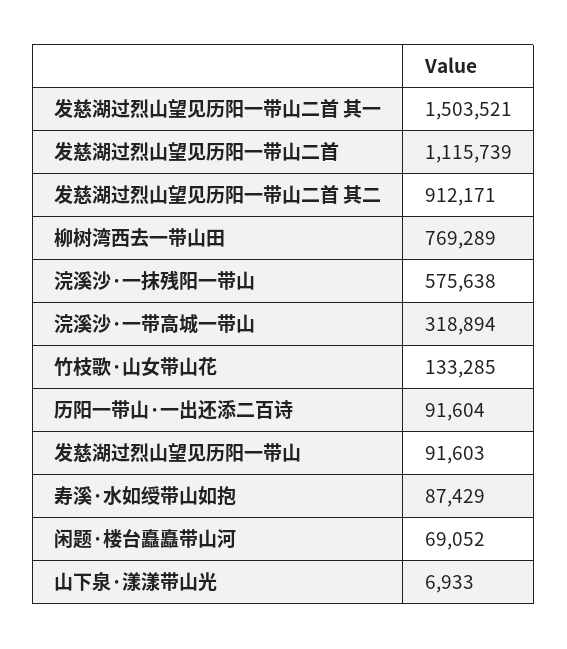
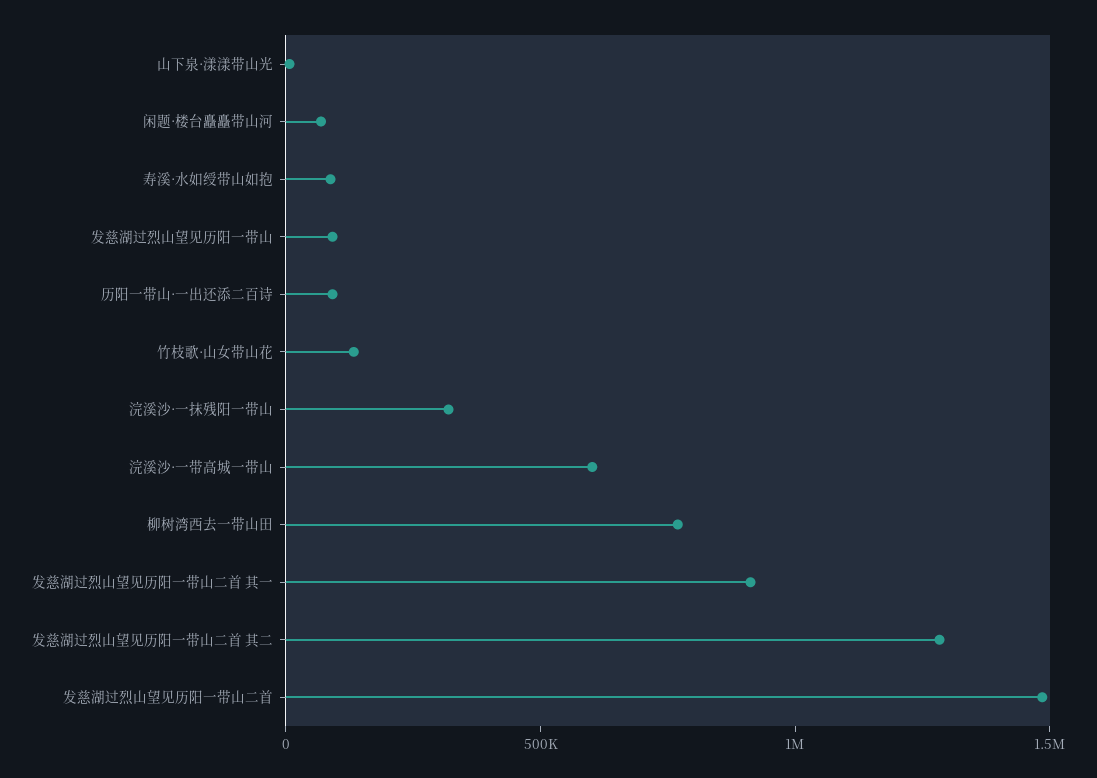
发慈湖过烈山望见历阳一带山二首 其一: 1503521 -> 900000
发慈湖过烈山望见历阳一带山二首: 1115739 -> 1500000
发慈湖过烈山望见历阳一带山二首 其二: 912171 -> 1300000
浣溪沙·一抹残阳一带山: 575638 -> 300000
浣溪沙·一带高城一带山: 318894 -> 600000

